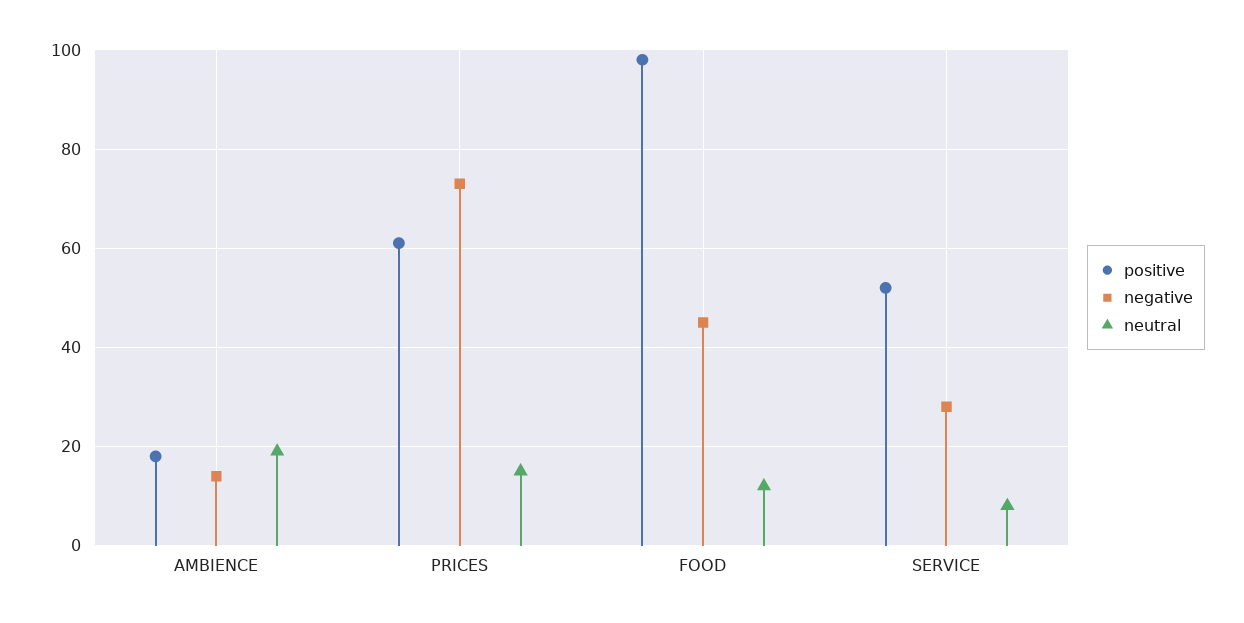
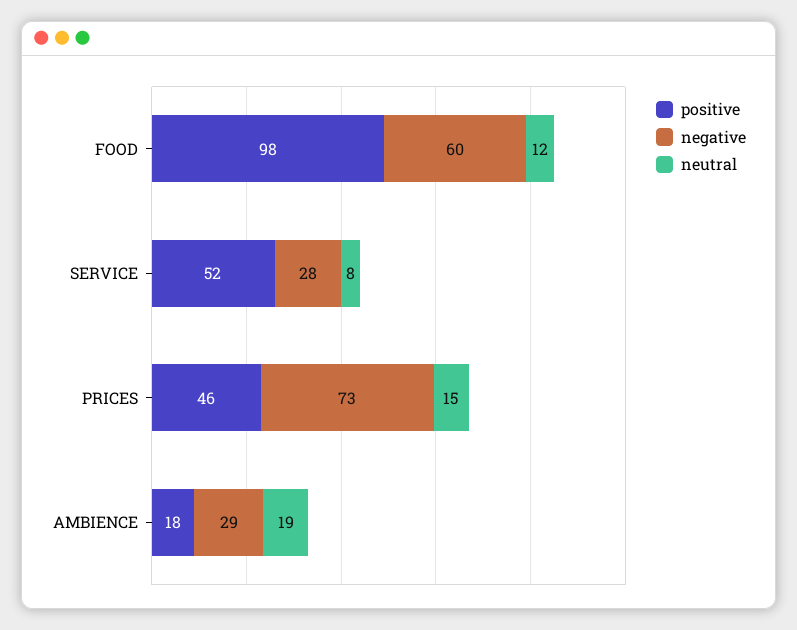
negative, AMBIENCE: 15 -> 29
positive, PRICES: 60 -> 46
negative, FOOD: 45 -> 60

